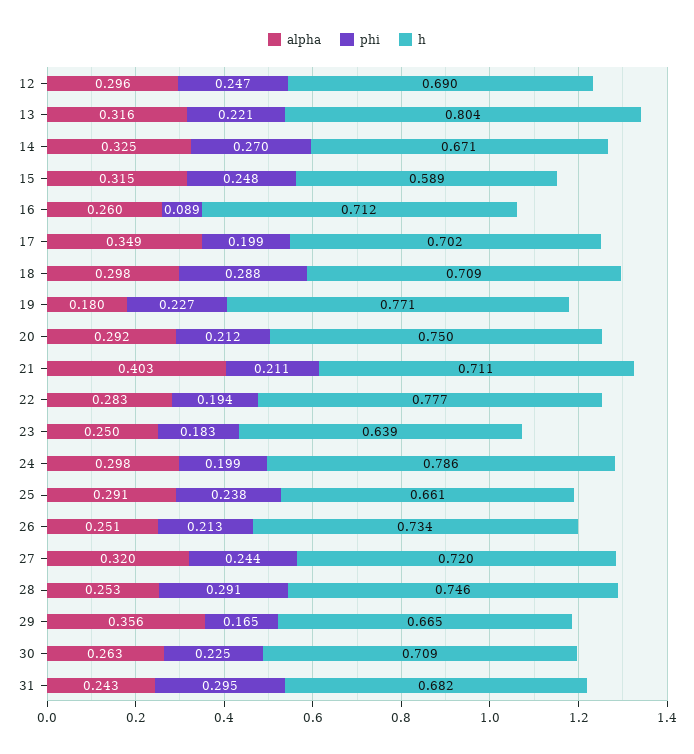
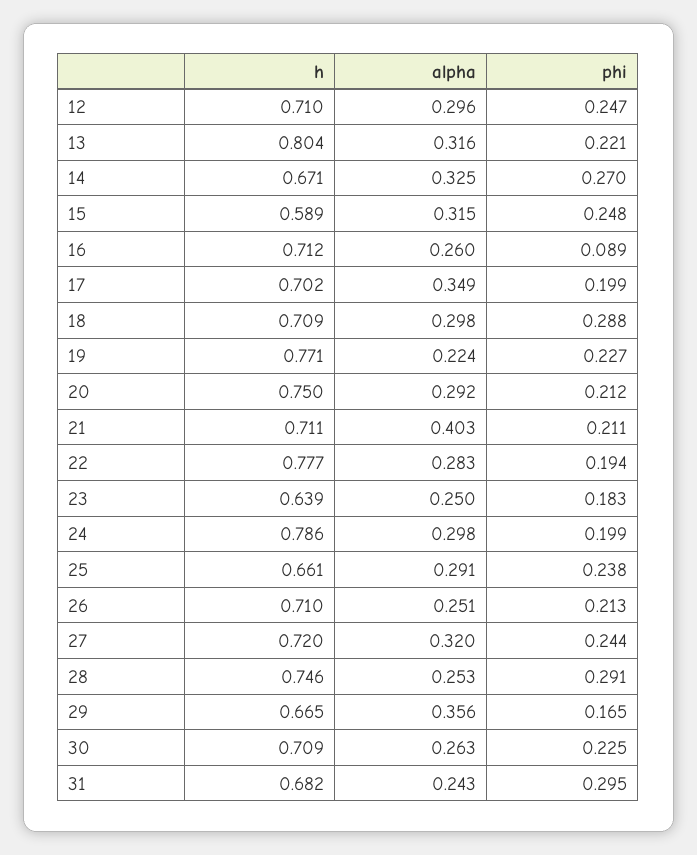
h, 12: 0.69 -> 0.71
alpha, 19: 0.18 -> 0.224
h, 26: 0.734 -> 0.71

